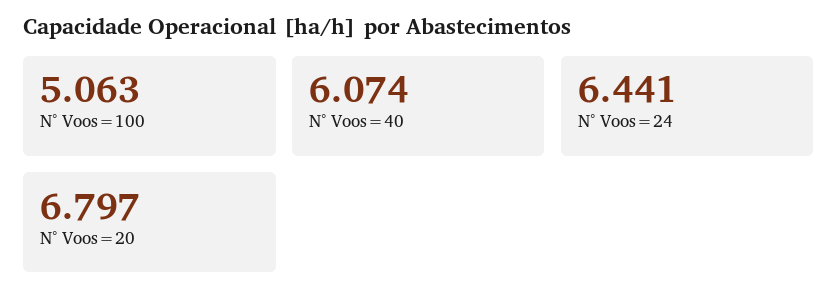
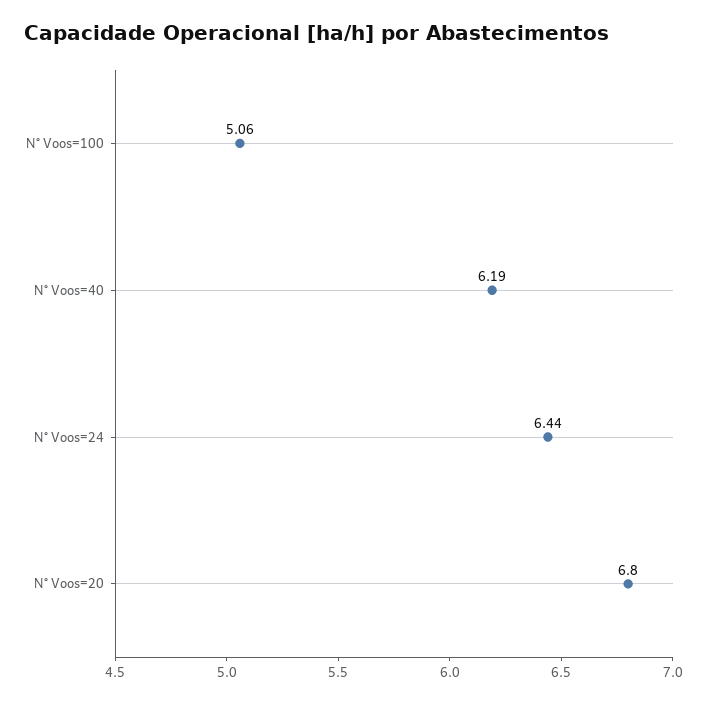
N° Voos=40: 6.074 -> 6.19

